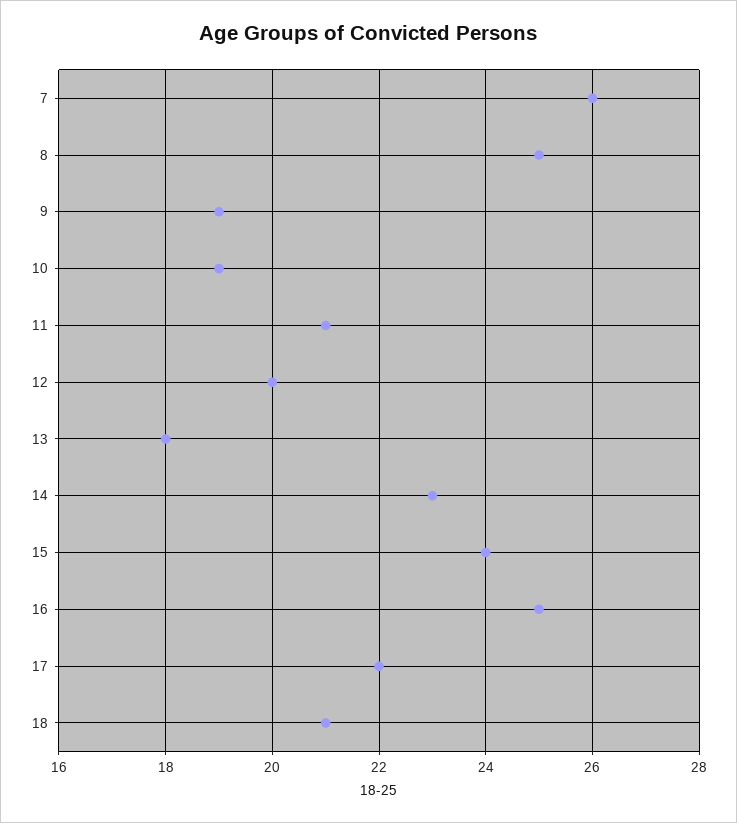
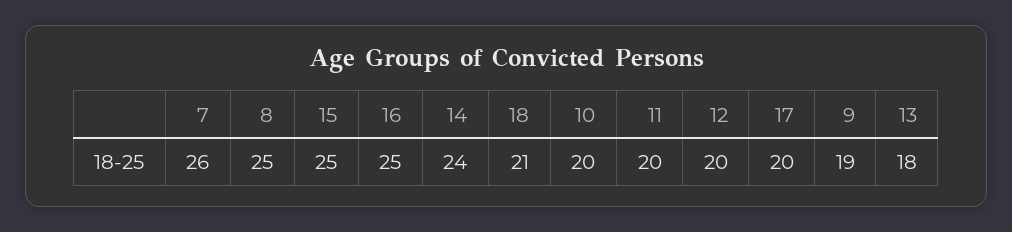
10: 19 -> 20
11: 21 -> 20
14: 23 -> 24
15: 24 -> 25
17: 22 -> 20

